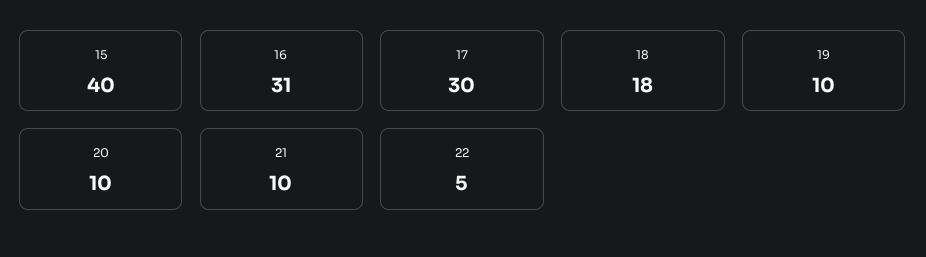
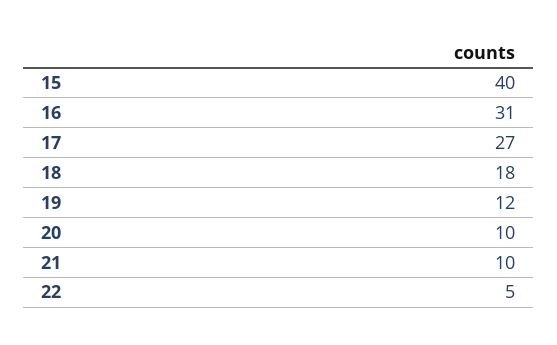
17: 30 -> 27
19: 10 -> 12

